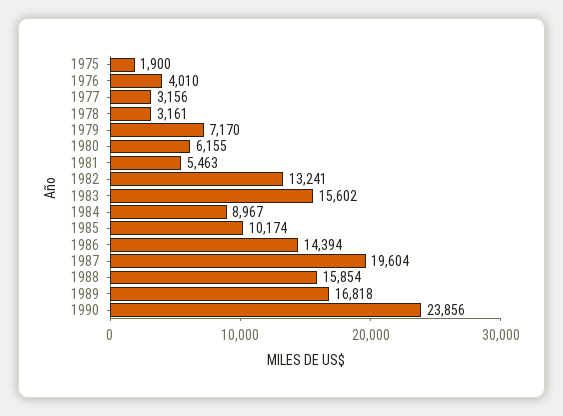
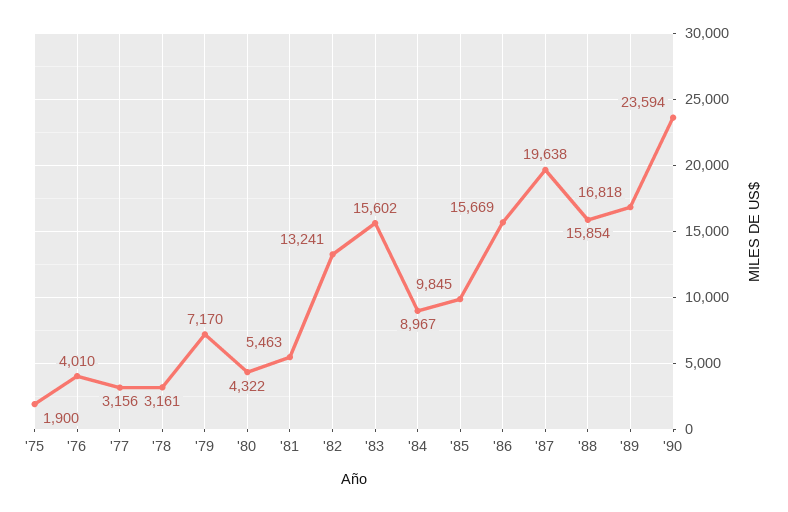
1980: 6155 -> 4322
1985: 10174 -> 9845
1986: 14394 -> 15669
1987: 19604 -> 19638
1990: 23856 -> 23594

